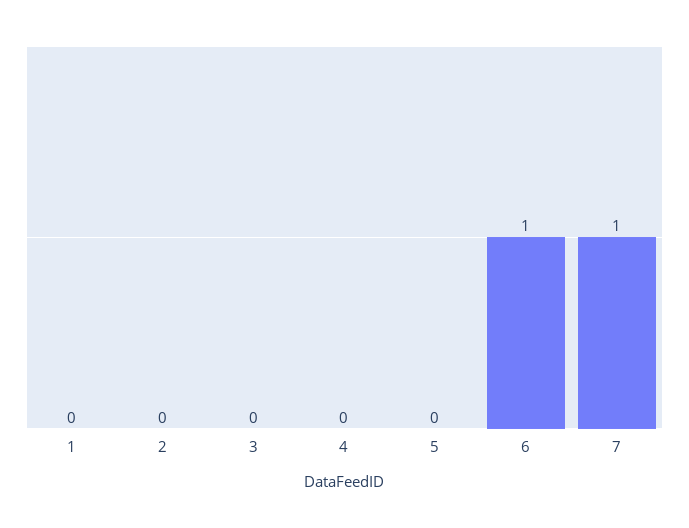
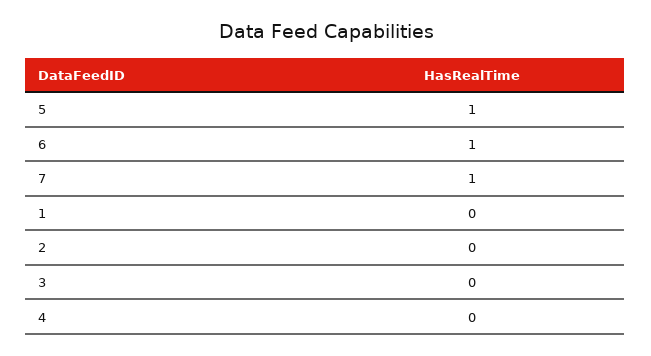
5: 0 -> 1

